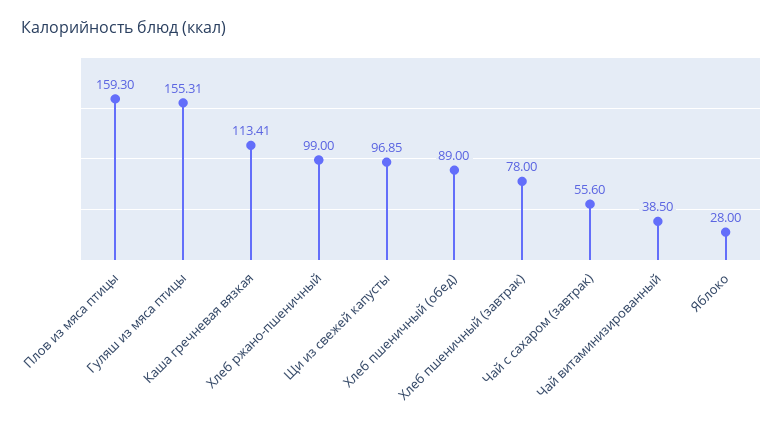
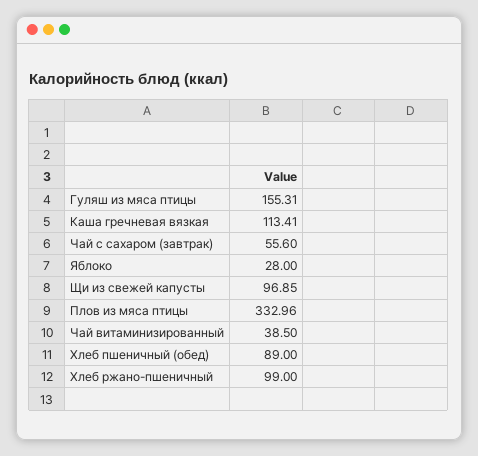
Плов из мяса птицы: 159.3 -> 332.96
Хлеб пшеничный (завтрак): 78 -> none

